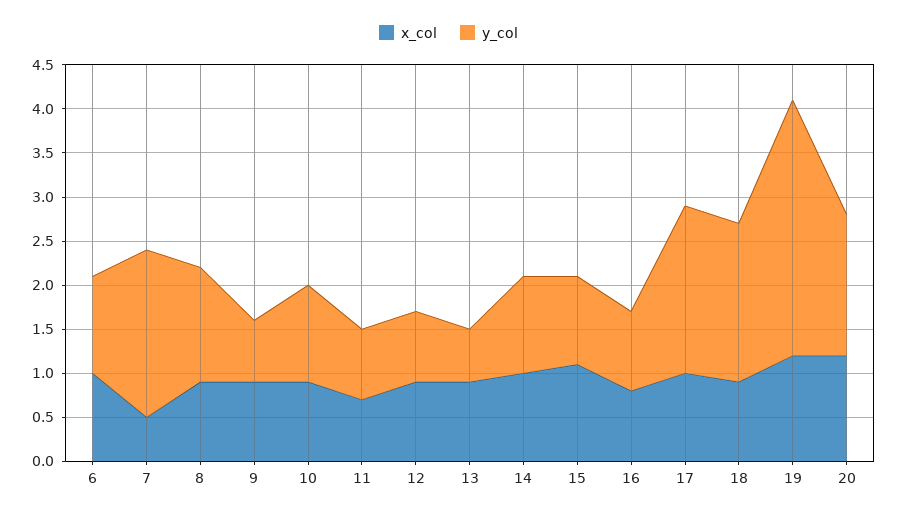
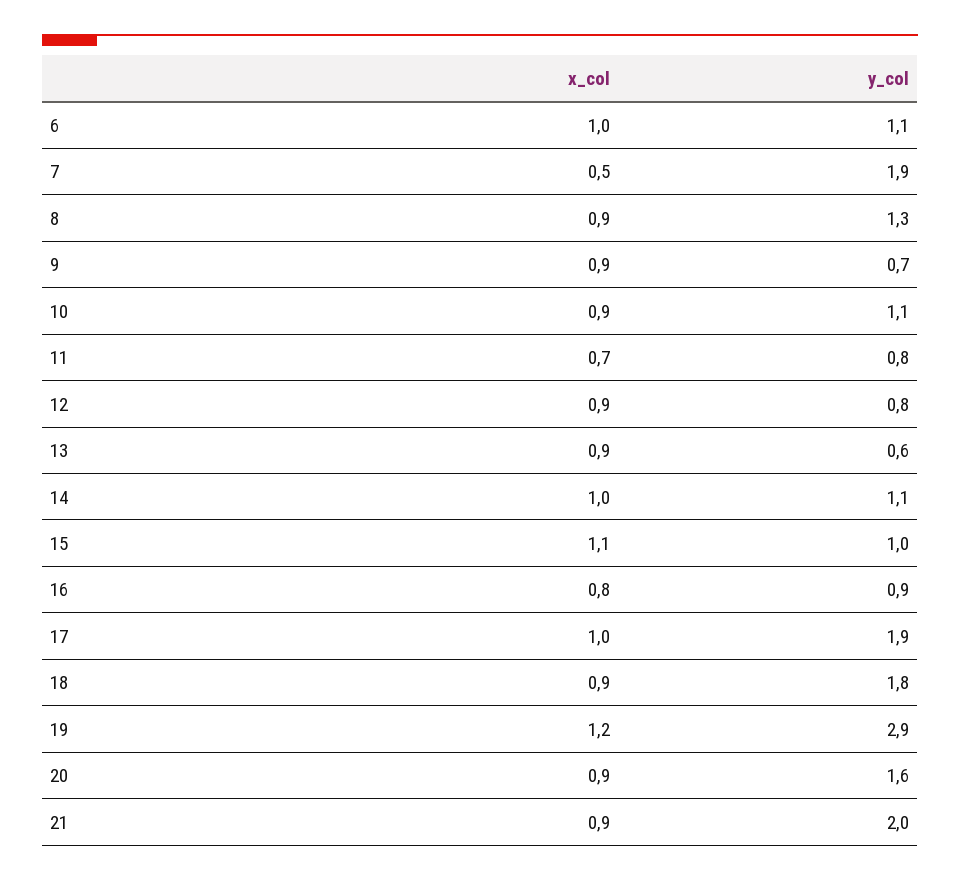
x_col, 20: 1.2 -> 0.9
x_col, 21: none -> 0.9
y_col, 21: none -> 2

